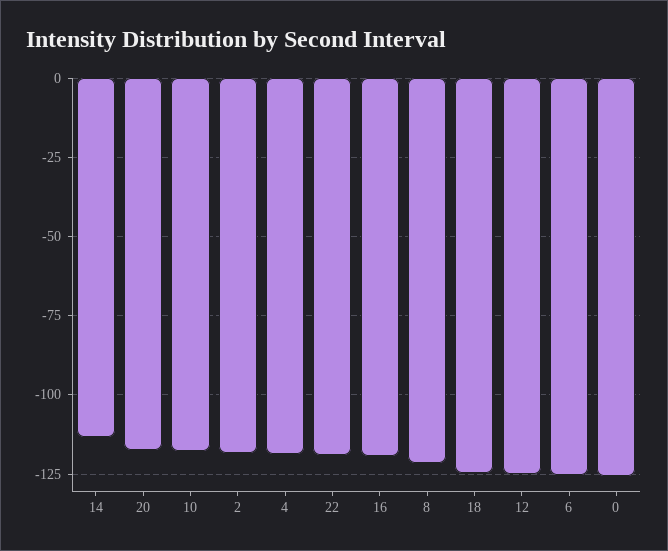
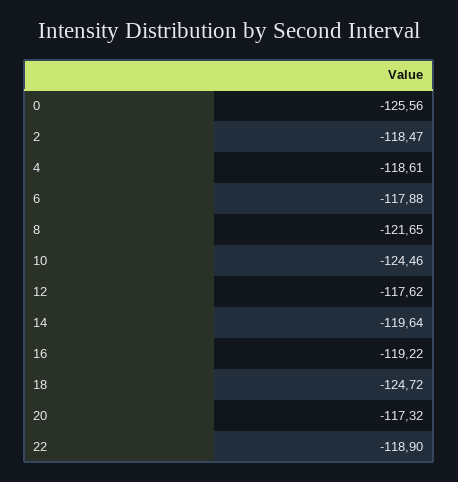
14: -112.5 -> -119.64
10: -117.5 -> -124.46
12: -125 -> -117.62
6: -125 -> -117.88

